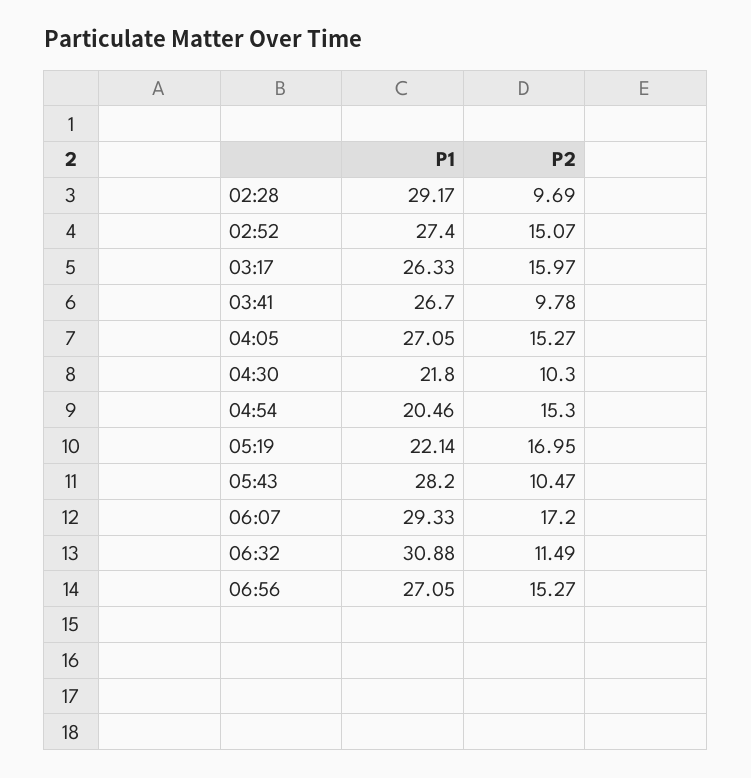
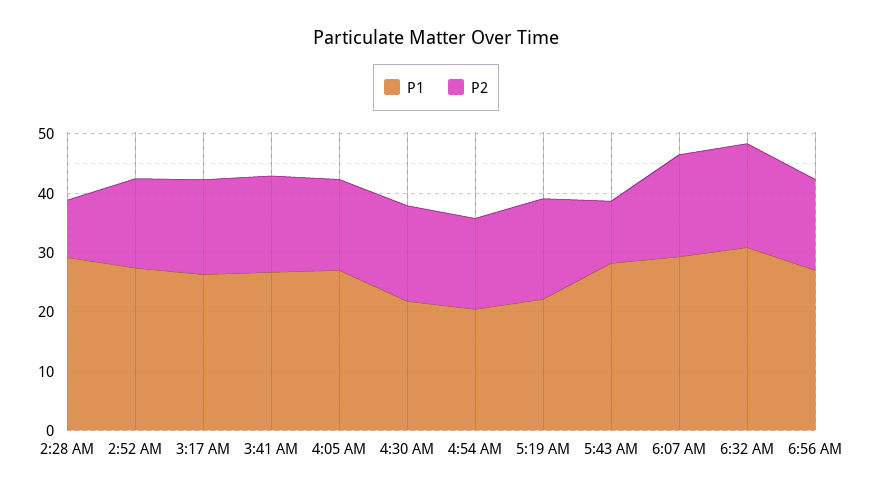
P2, 03:41: 9.78 -> 16
P2, 04:30: 10.3 -> 16
P2, 06:32: 11.49 -> 18

